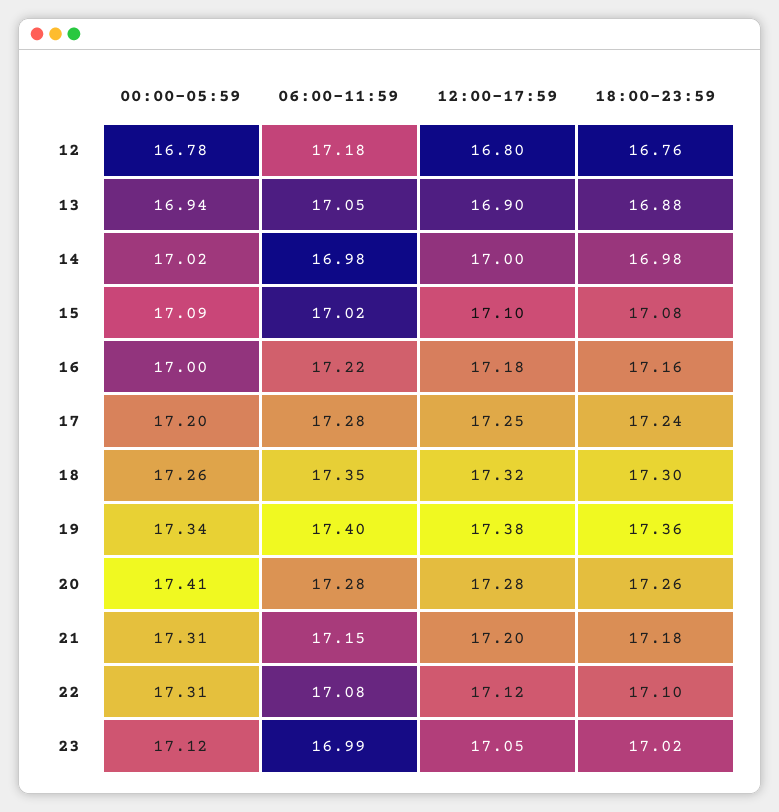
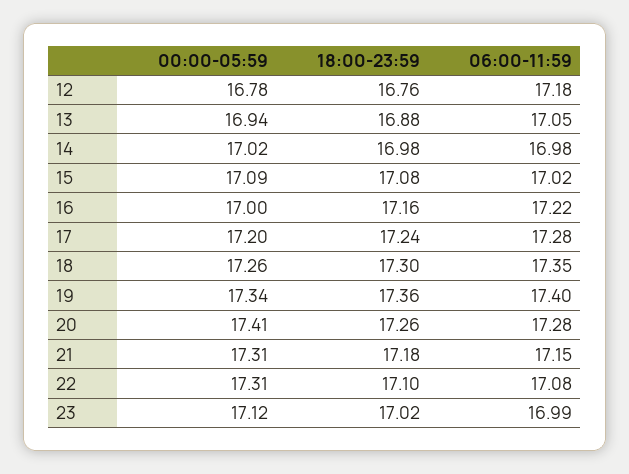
12:00-17:59, 12: 16.8 -> none
12:00-17:59, 13: 16.9 -> none
12:00-17:59, 14: 17 -> none
12:00-17:59, 15: 17.1 -> none
12:00-17:59, 16: 17.18 -> none
12:00-17:59, 17: 17.25 -> none
12:00-17:59, 18: 17.32 -> none
12:00-17:59, 19: 17.38 -> none
12:00-17:59, 20: 17.28 -> none
12:00-17:59, 21: 17.2 -> none
12:00-17:59, 22: 17.12 -> none
12:00-17:59, 23: 17.05 -> none

